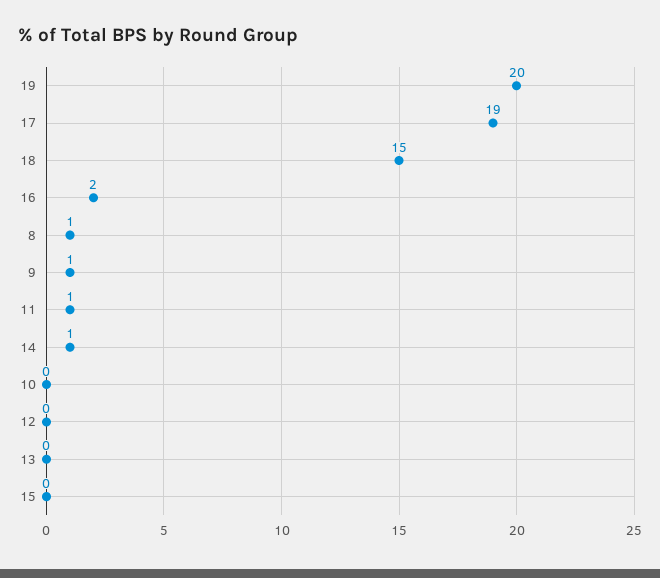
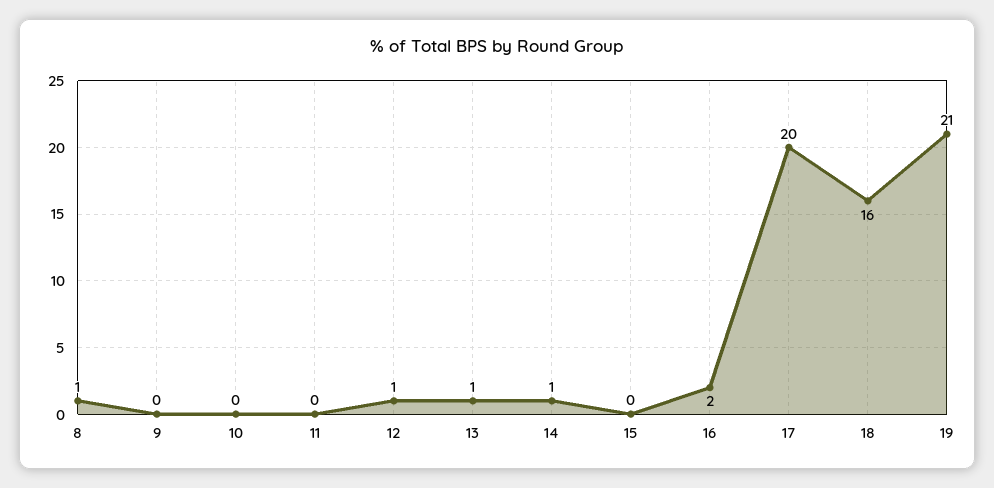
19: 20 -> 21
17: 19 -> 20
18: 15 -> 16
9: 1 -> 0
11: 1 -> 0
12: 0 -> 1
13: 0 -> 1

